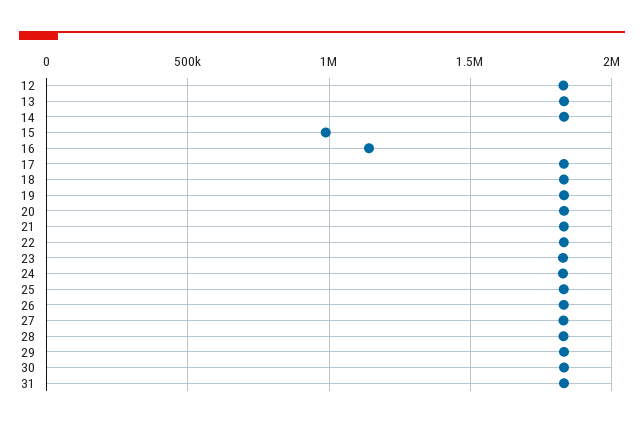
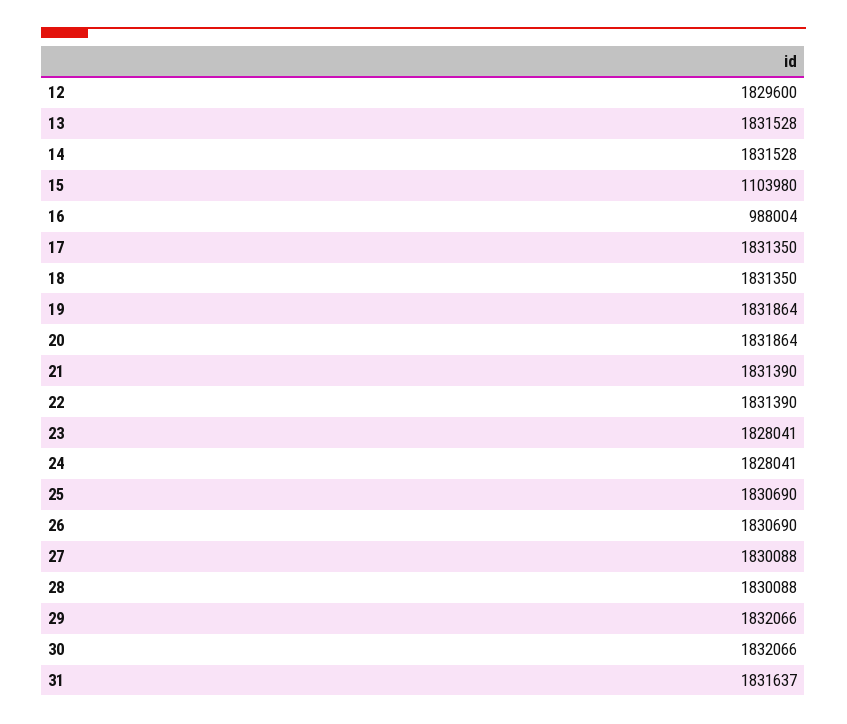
15: 1000000 -> 1103980
16: 1150000 -> 988004

